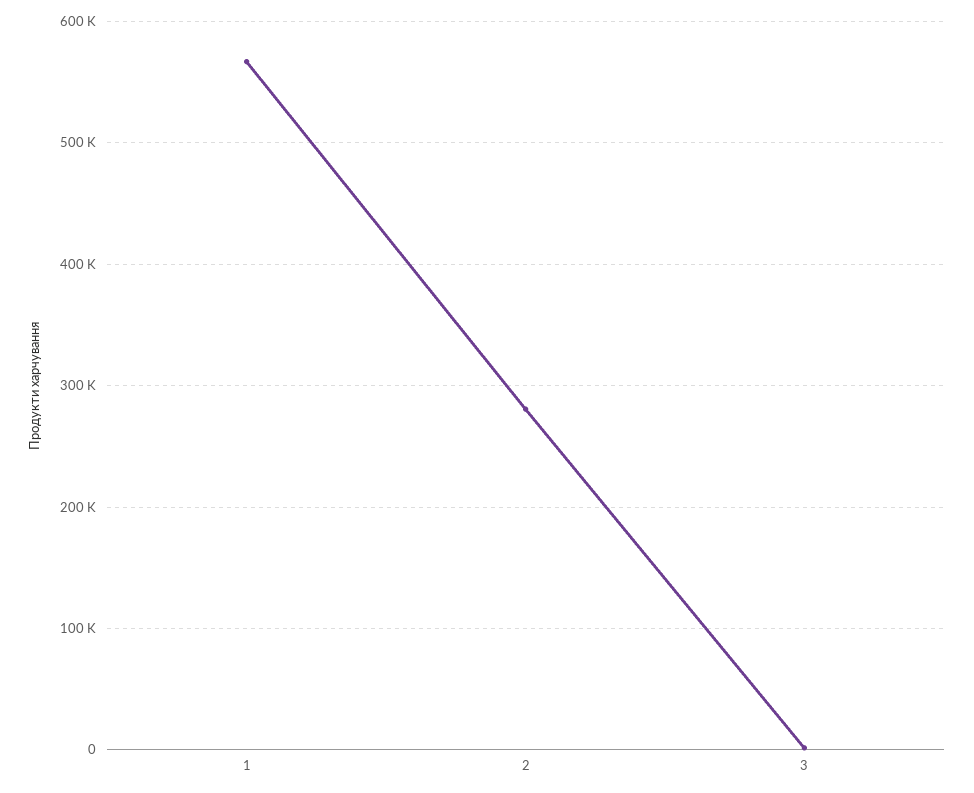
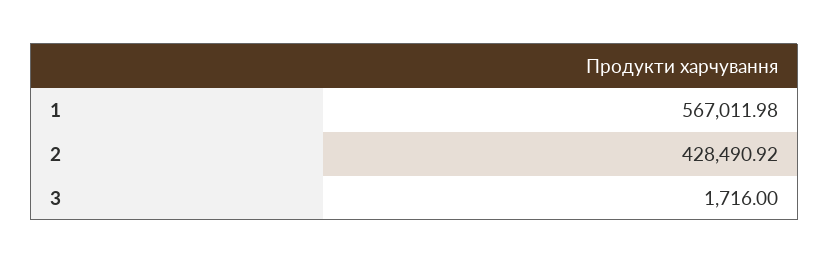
2: 280000 -> 428490.92

